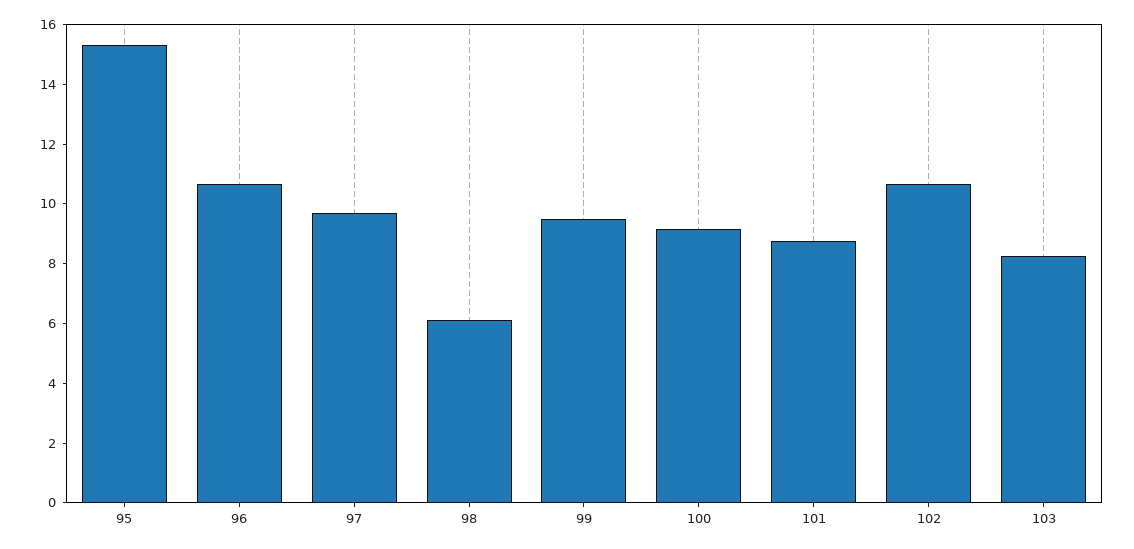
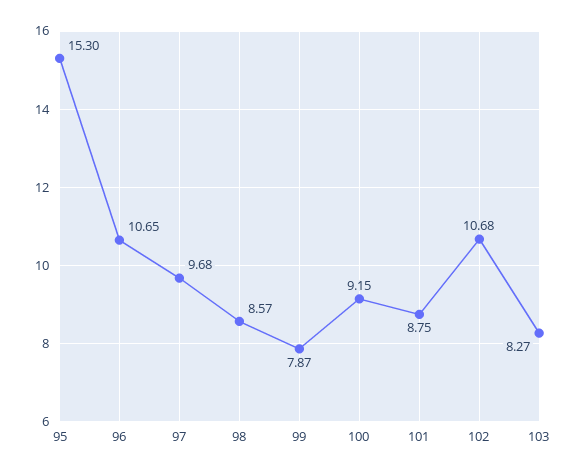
98: 6 -> 8.57
99: 9.5 -> 7.87

